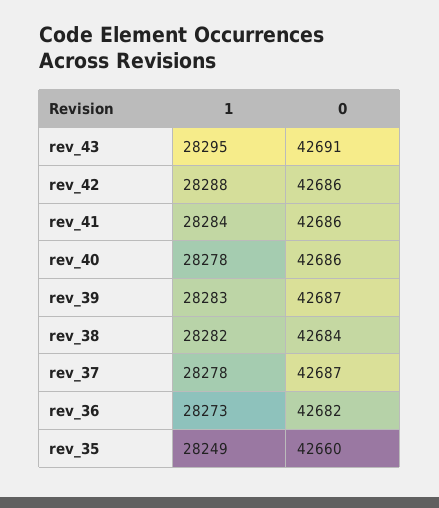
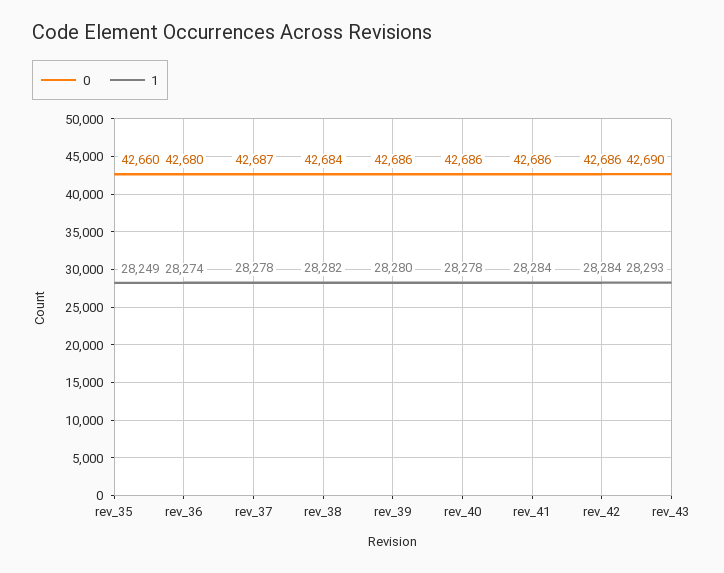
1, rev_43: 28295 -> 28293
0, rev_43: 42691 -> 42690
1, rev_42: 28288 -> 28284
1, rev_39: 28283 -> 28280
0, rev_39: 42687 -> 42686
1, rev_36: 28273 -> 28274
0, rev_36: 42682 -> 42680

